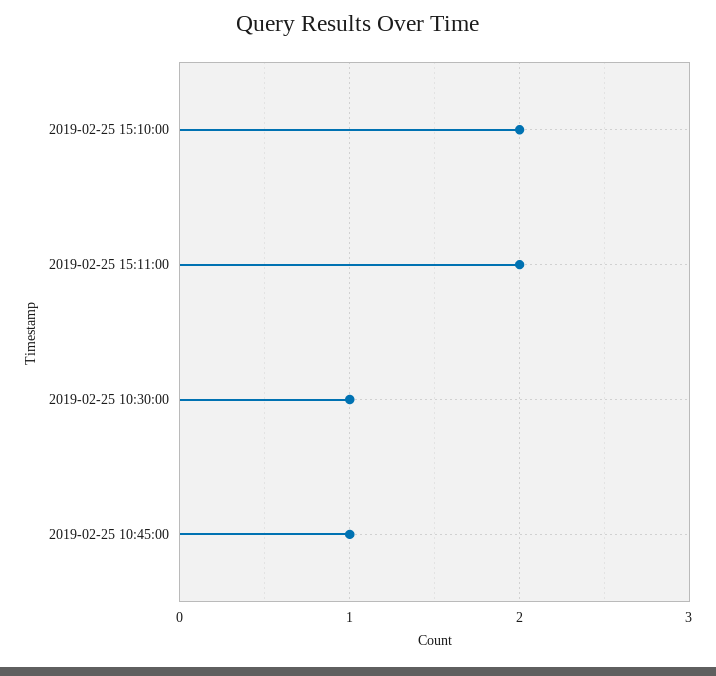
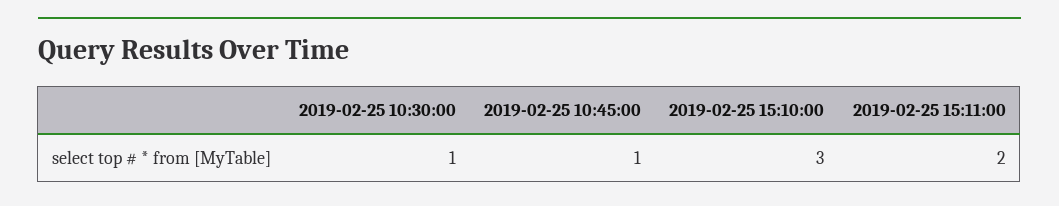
2019-02-25 15:10:00: 2 -> 3

